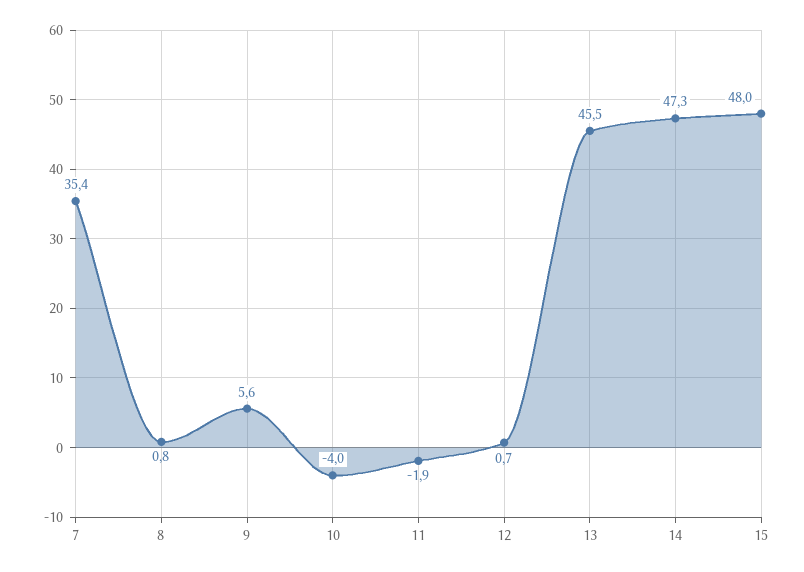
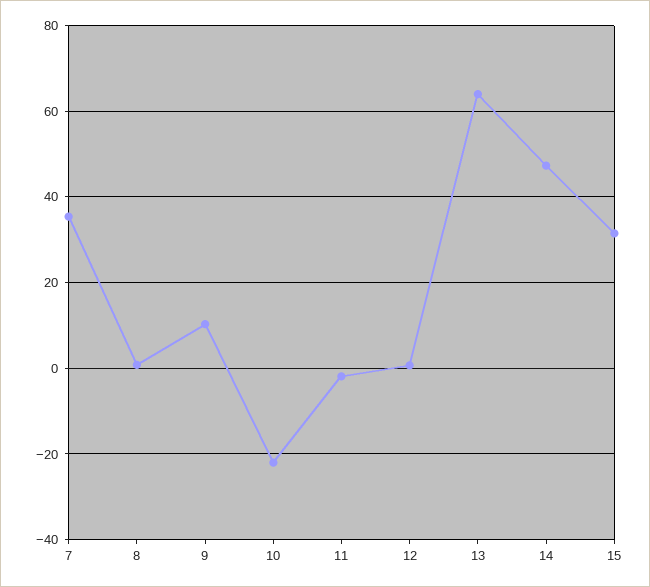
9: 5.6 -> 10
10: -4 -> -22
13: 45.5 -> 64
15: 48 -> 32

